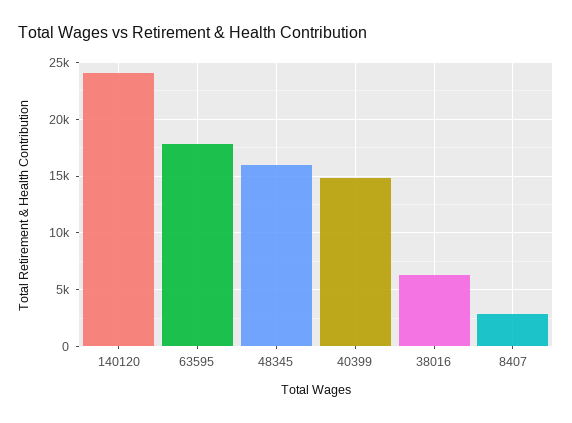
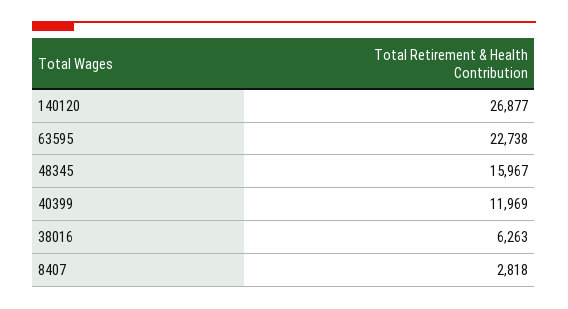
140120: 24000 -> 26877
63595: 18000 -> 22738
40399: 15000 -> 11969

